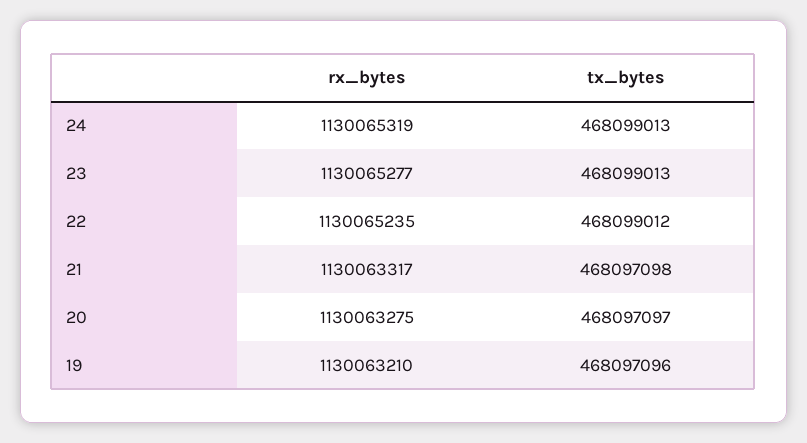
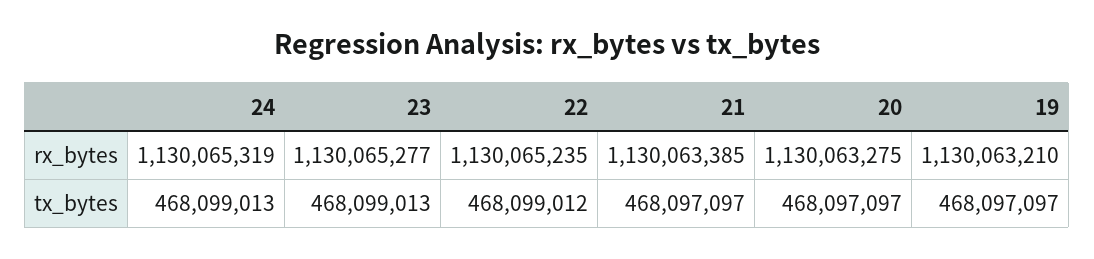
rx_bytes, 21: 1130063317 -> 1130063385
tx_bytes, 21: 468097098 -> 468097097
tx_bytes, 19: 468097096 -> 468097097

